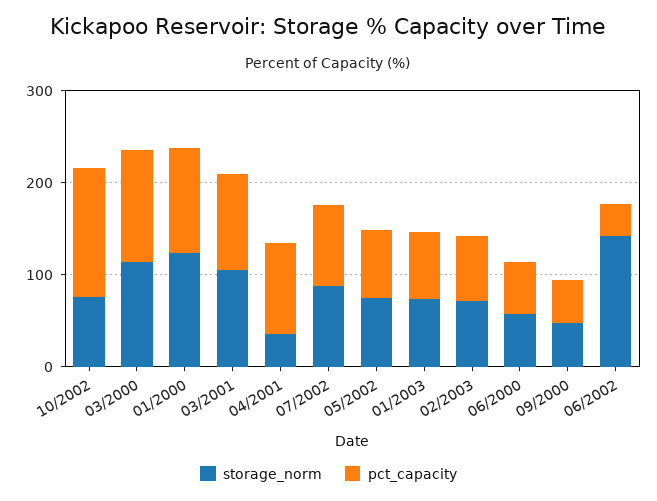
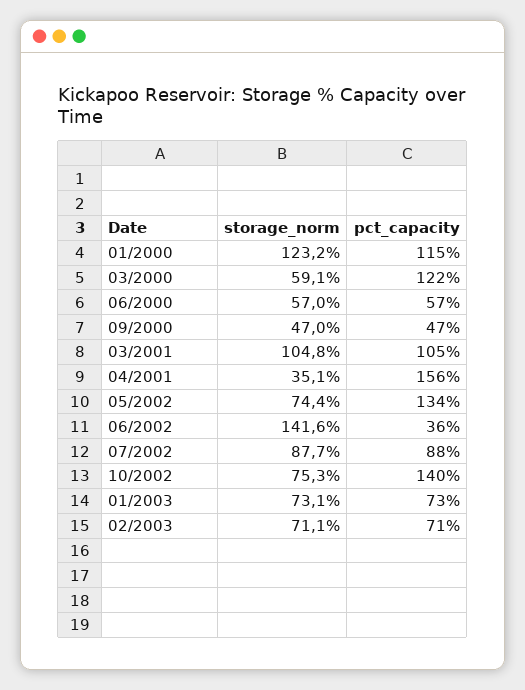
storage_norm, 03/2000: 120 -> 59.1
pct_capacity, 04/2001: 100 -> 156
pct_capacity, 05/2002: 80 -> 134

